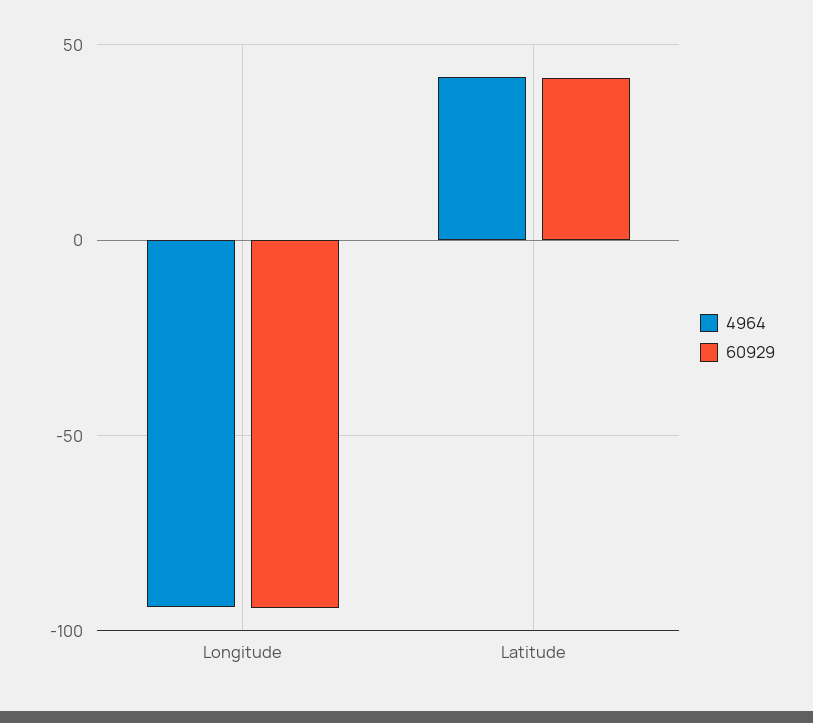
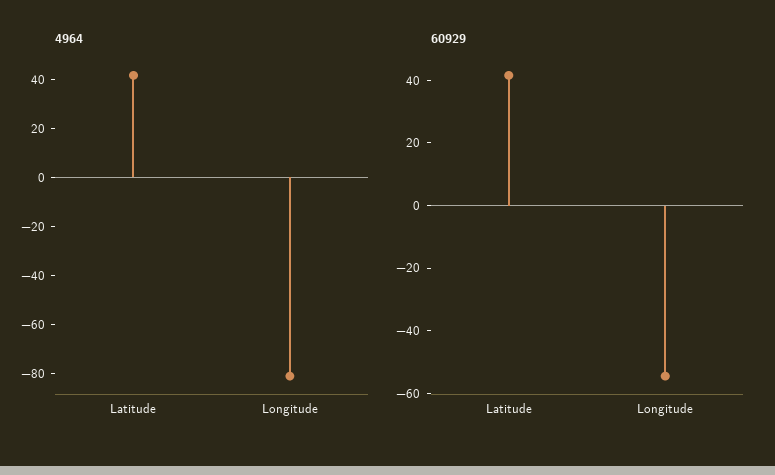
4964, Longitude: -95 -> -80
60929, Longitude: -95 -> -55

